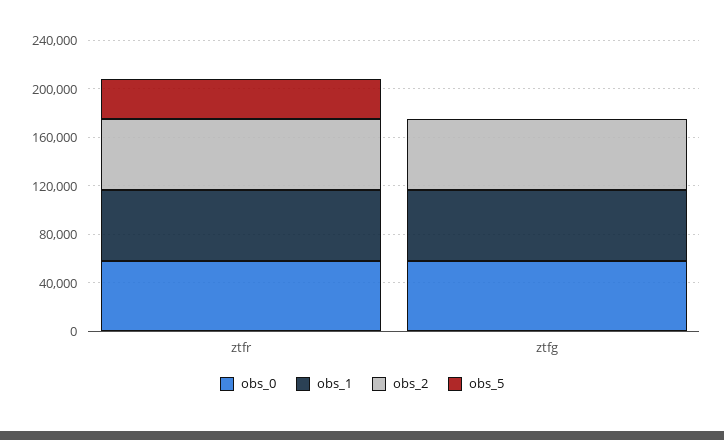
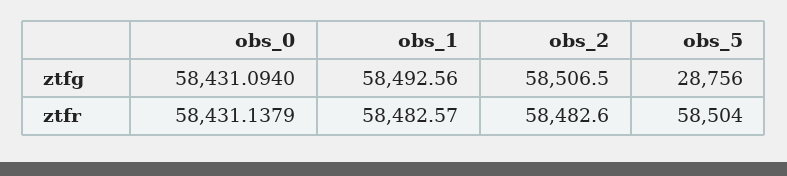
obs_5, ztfr: 30000 -> 58504
obs_5, ztfg: 0 -> 28756

